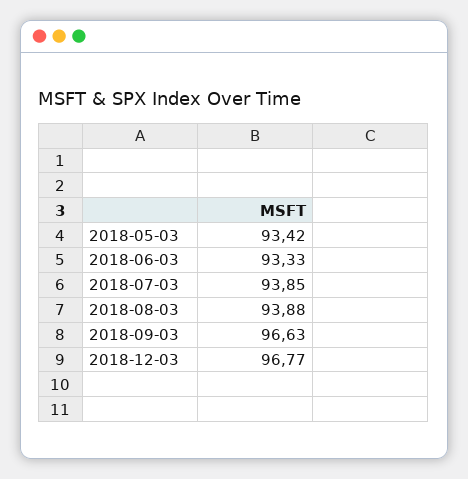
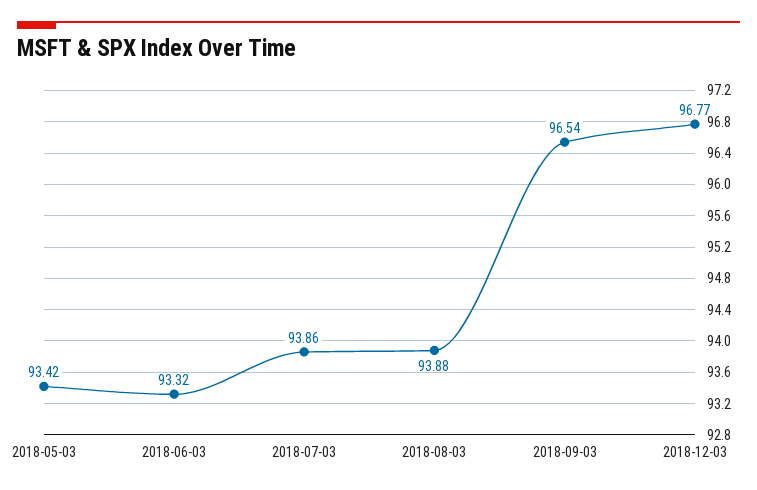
2018-06-03: 93.33 -> 93.32
2018-07-03: 93.85 -> 93.86
2018-09-03: 96.63 -> 96.54

